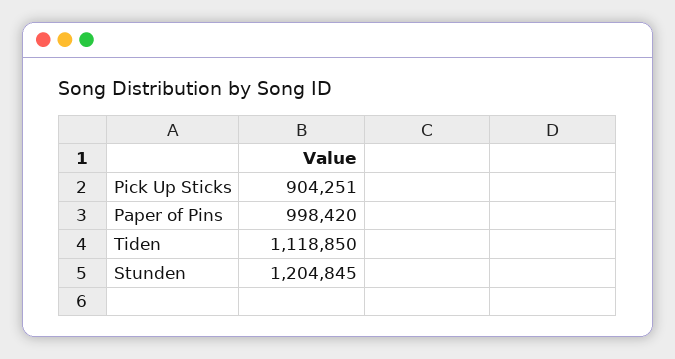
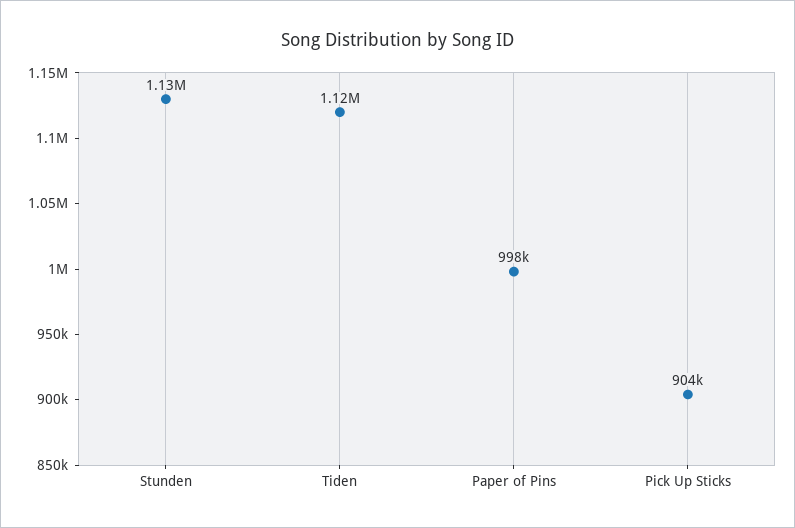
Stunden: 1204845 -> 1130000

